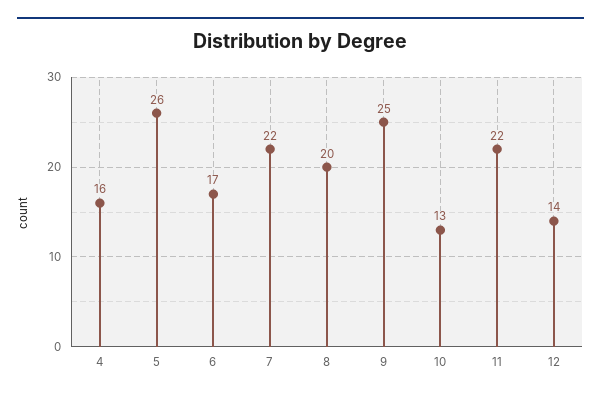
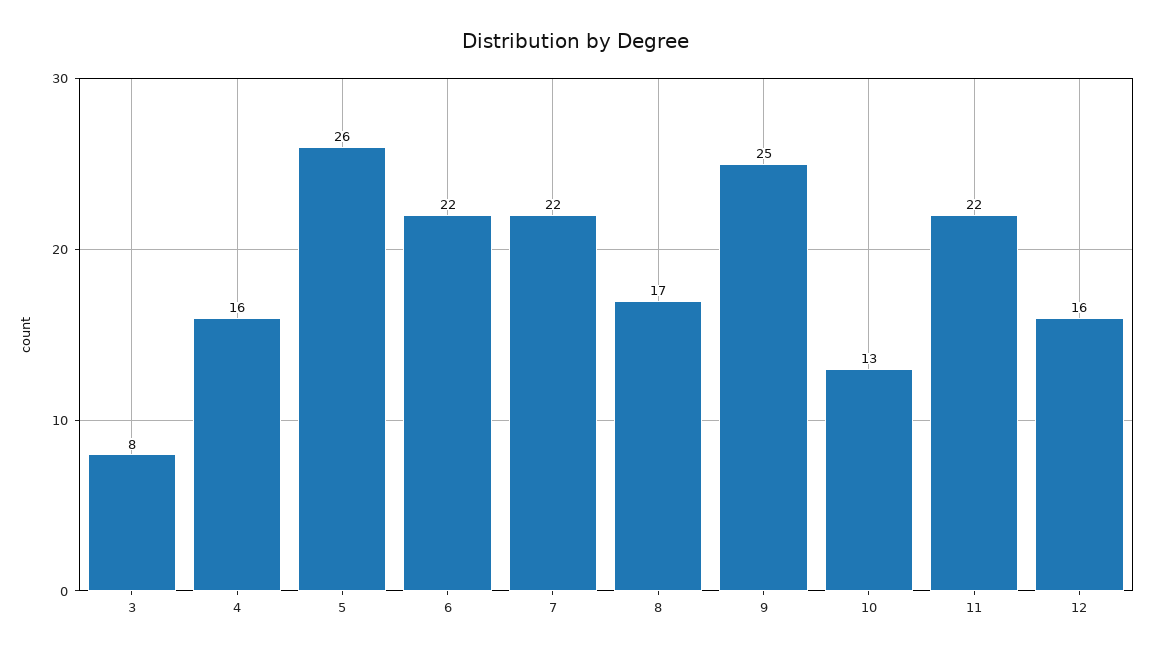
6: 17 -> 22
8: 20 -> 17
12: 14 -> 16
3: none -> 8

